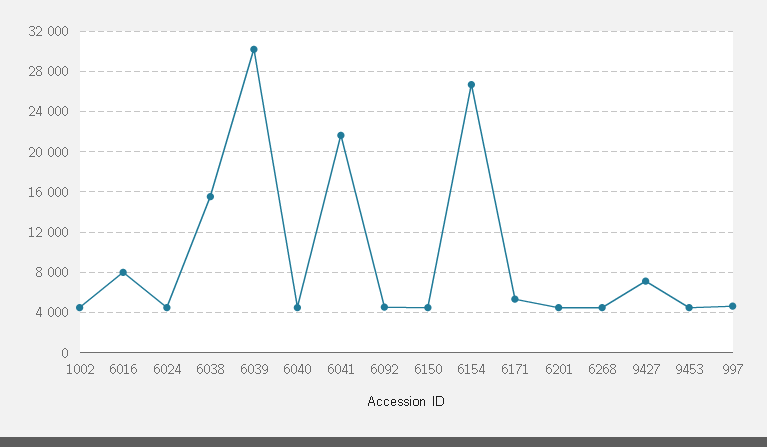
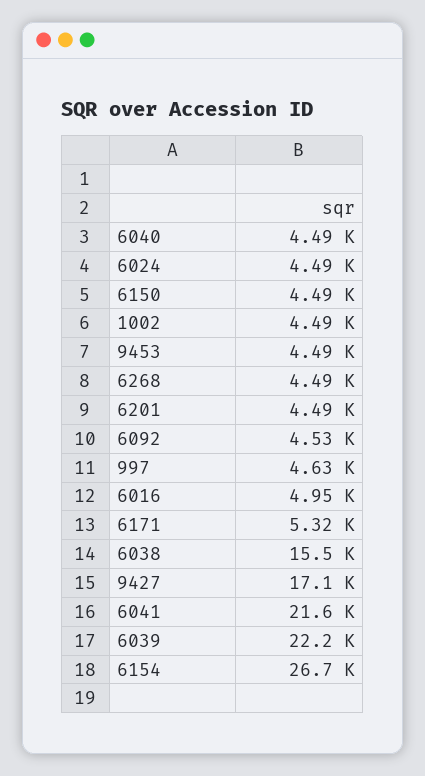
6016: 8000 -> 4950
6039: 30000 -> 22200
9427: 7000 -> 17100

